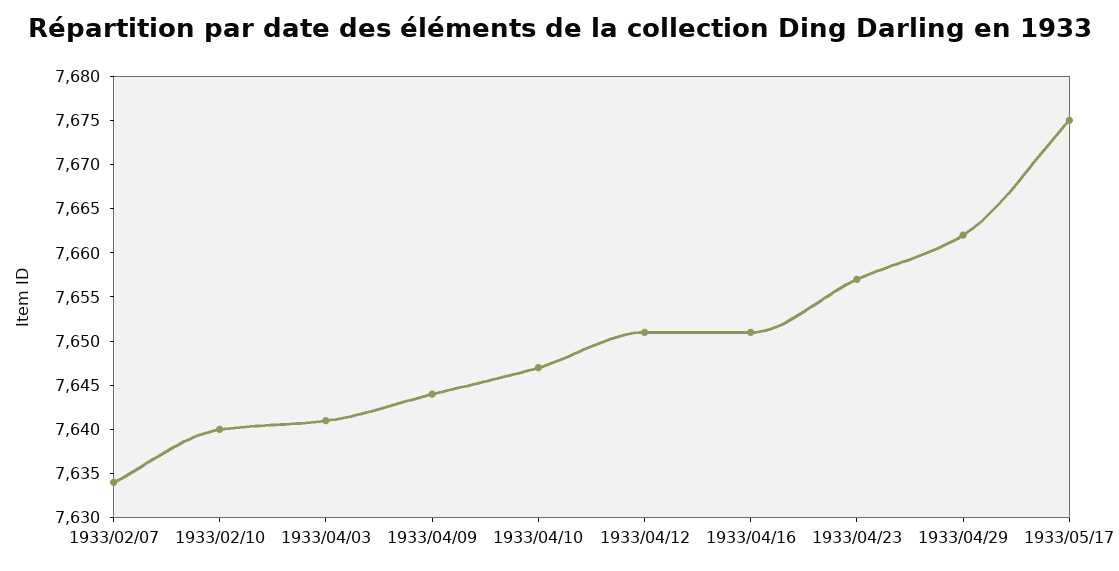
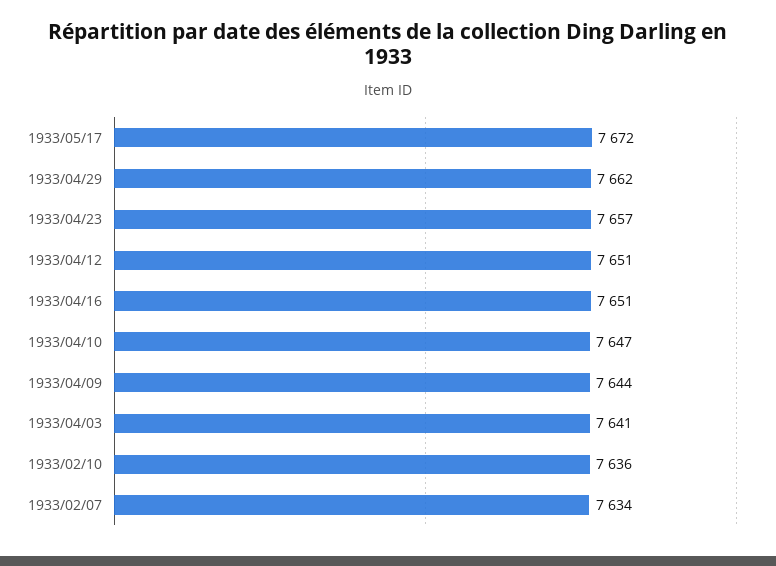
1933/02/10: 7640 -> 7636
1933/05/17: 7675 -> 7672

